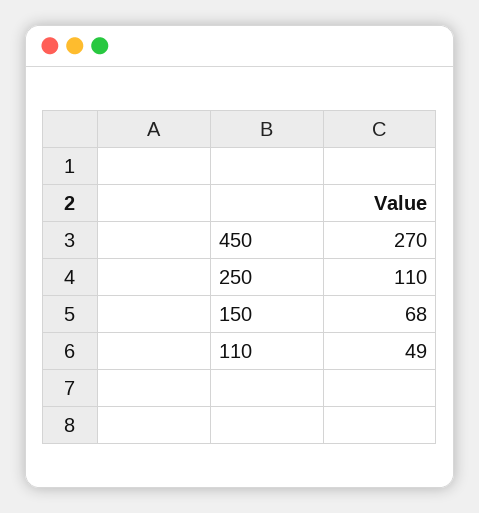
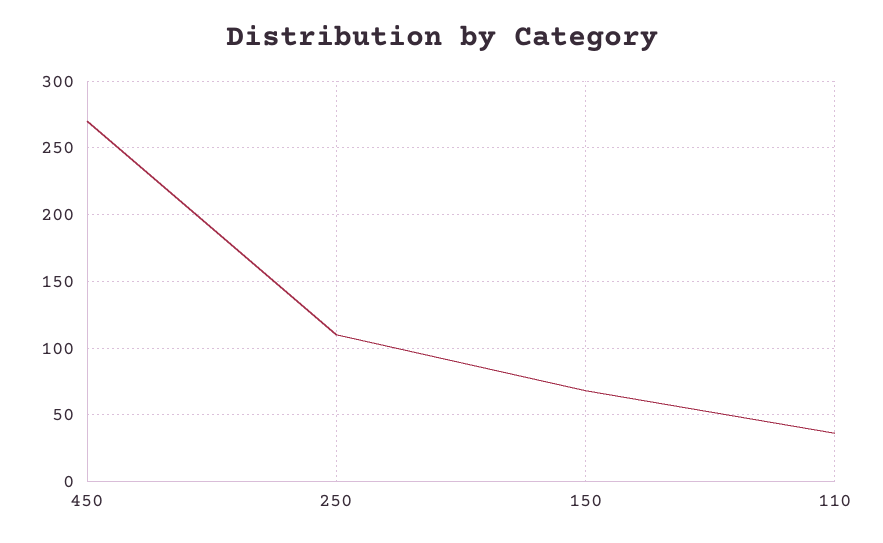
110: 49 -> 35

